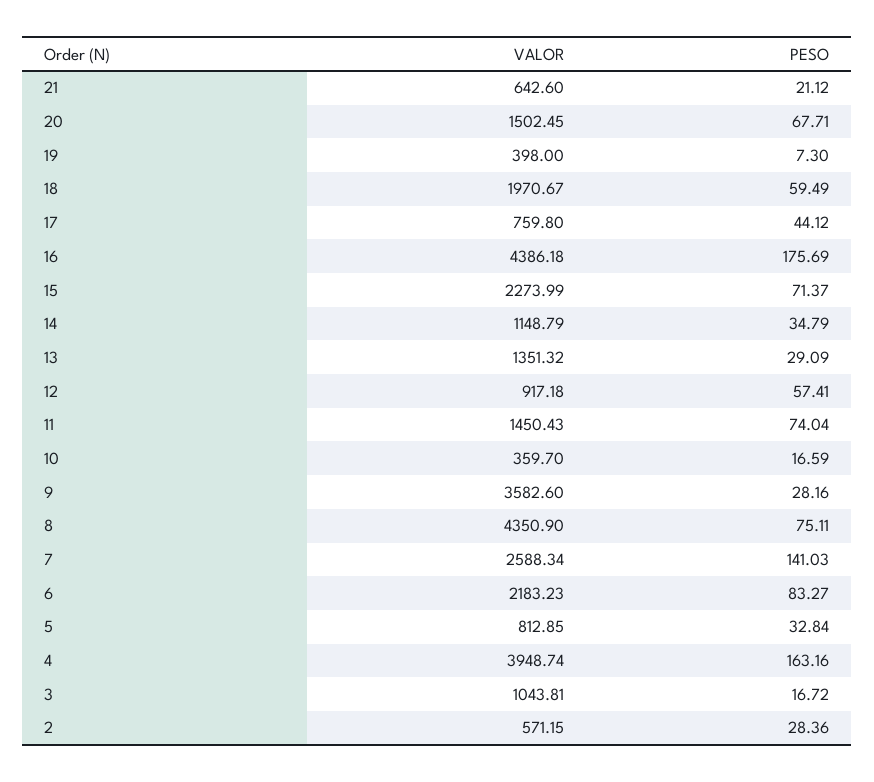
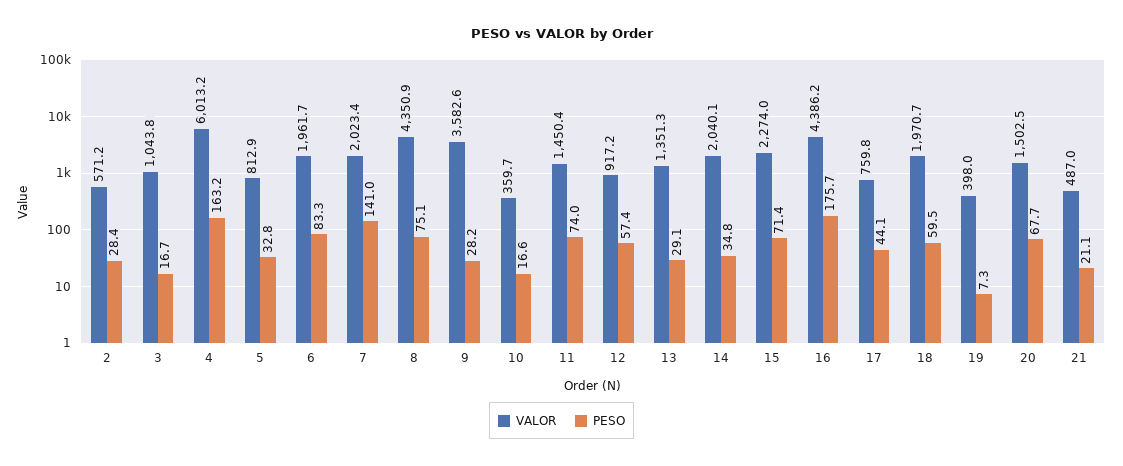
VALOR, 21: 642.6 -> 487
VALOR, 14: 1148.79 -> 2040.1
VALOR, 7: 2588.34 -> 2023.4
VALOR, 6: 2183.23 -> 1961.7
VALOR, 4: 3948.74 -> 6013.2

